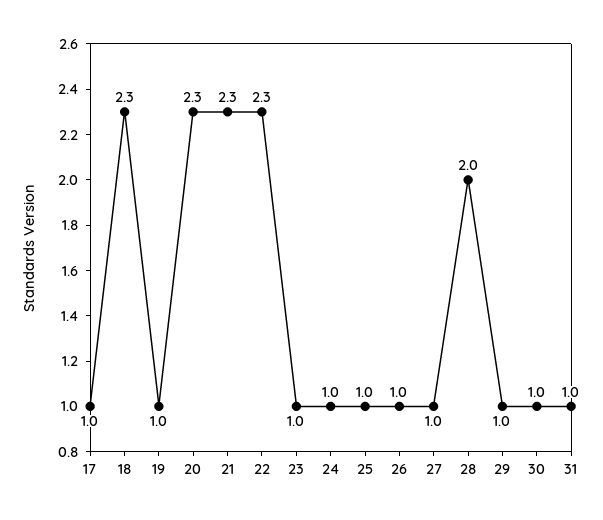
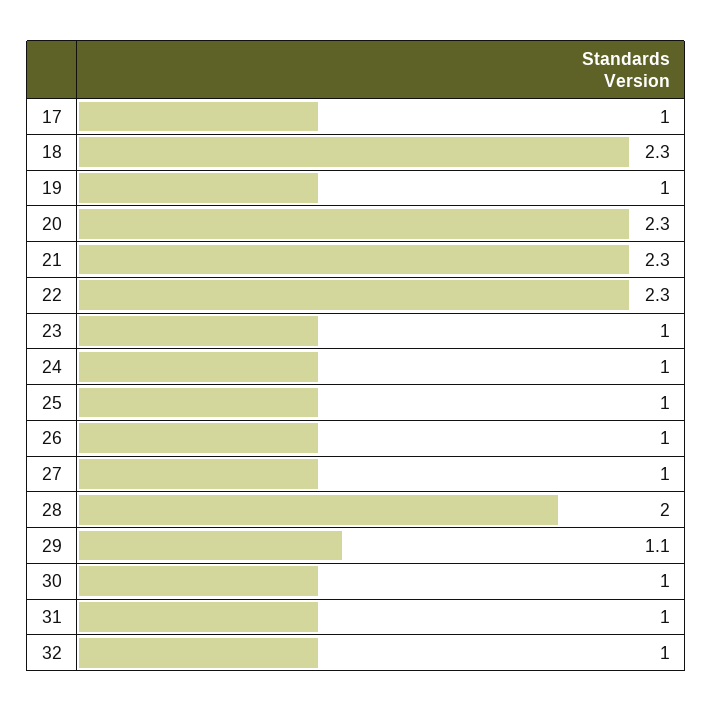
29: 1 -> 1.1
32: none -> 1

